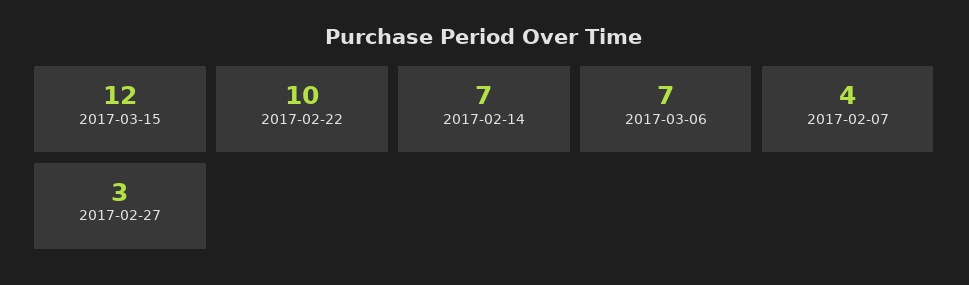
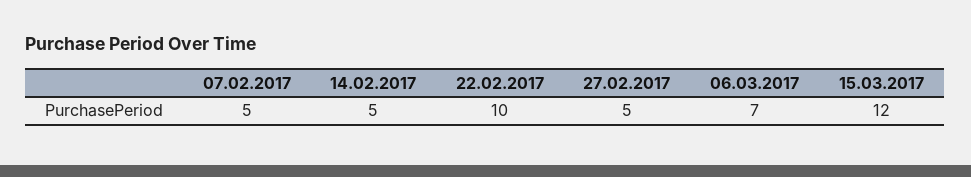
2017-02-14: 7 -> 5
2017-02-07: 4 -> 5
2017-02-27: 3 -> 5

